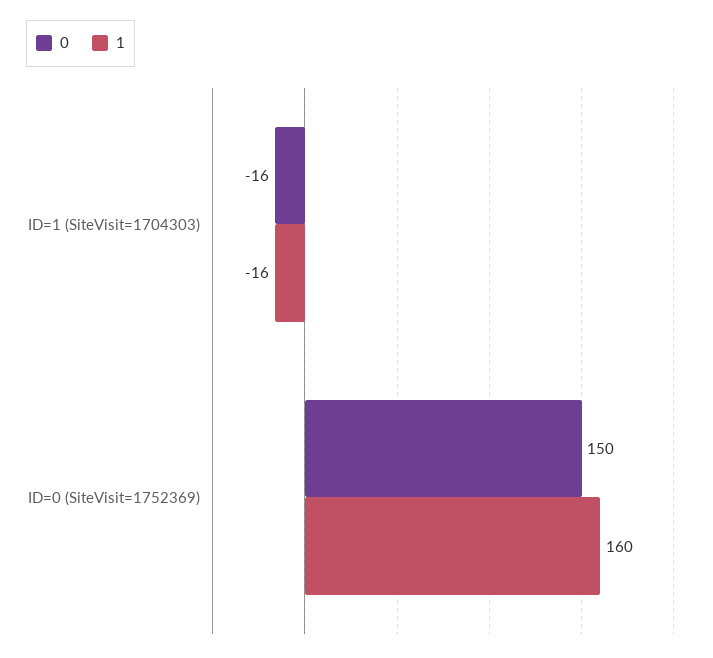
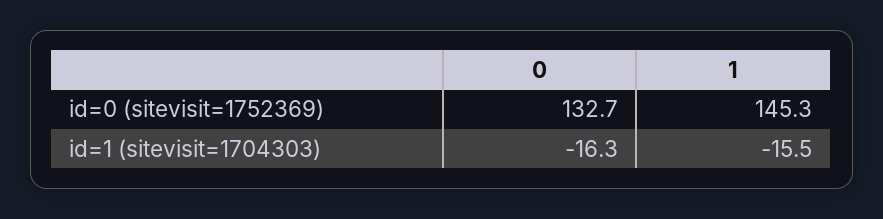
0, ID=0 (SiteVisit=1752369): 150 -> 132.7
1, ID=0 (SiteVisit=1752369): 160 -> 145.3

